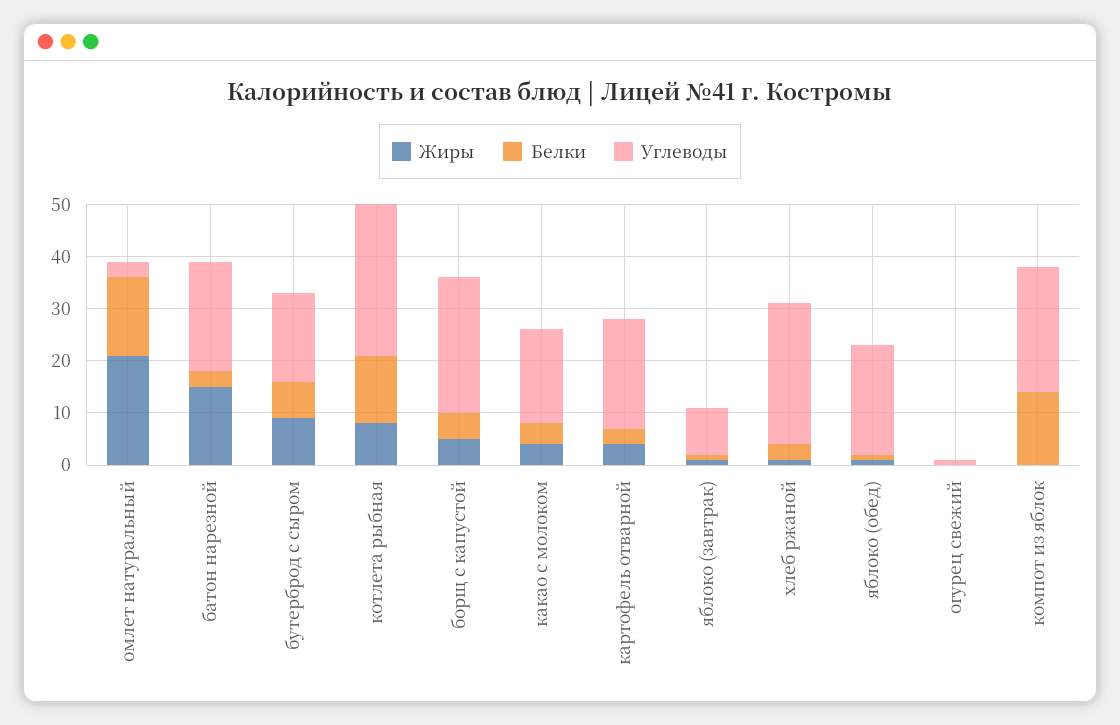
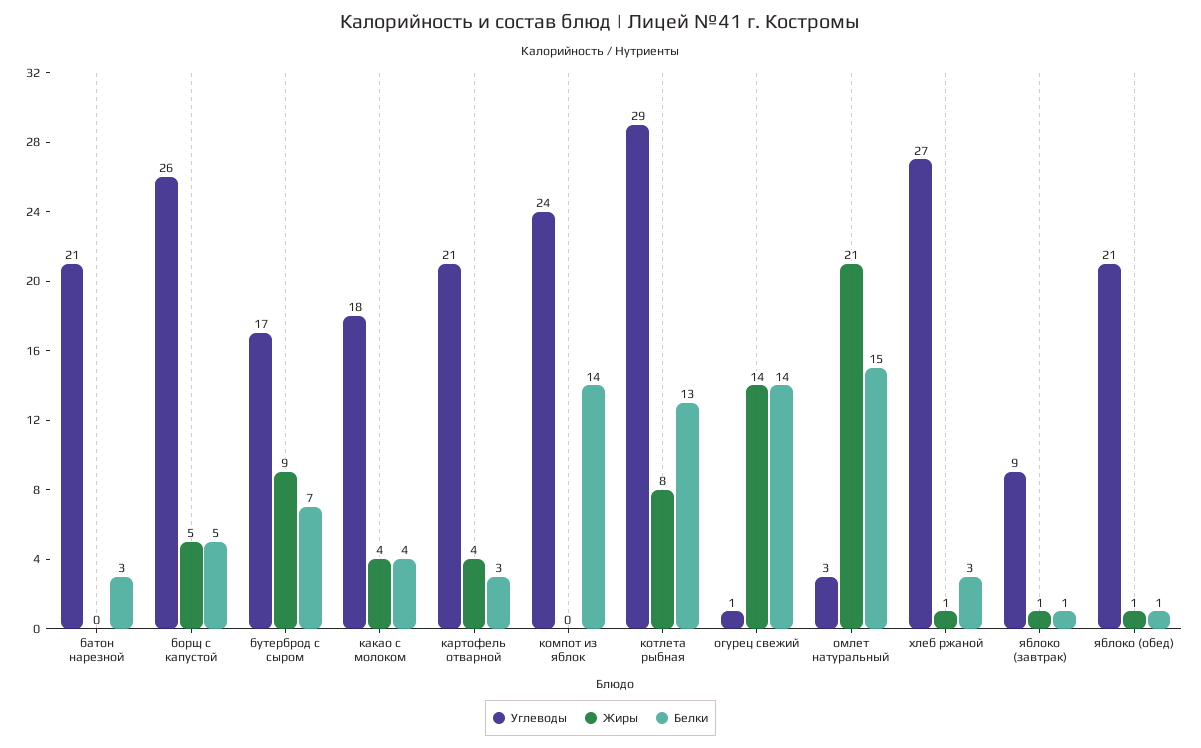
Жиры, батон нарезной: 15 -> 0
Жиры, огурец свежий: 0 -> 14
Белки, огурец свежий: 0 -> 14

